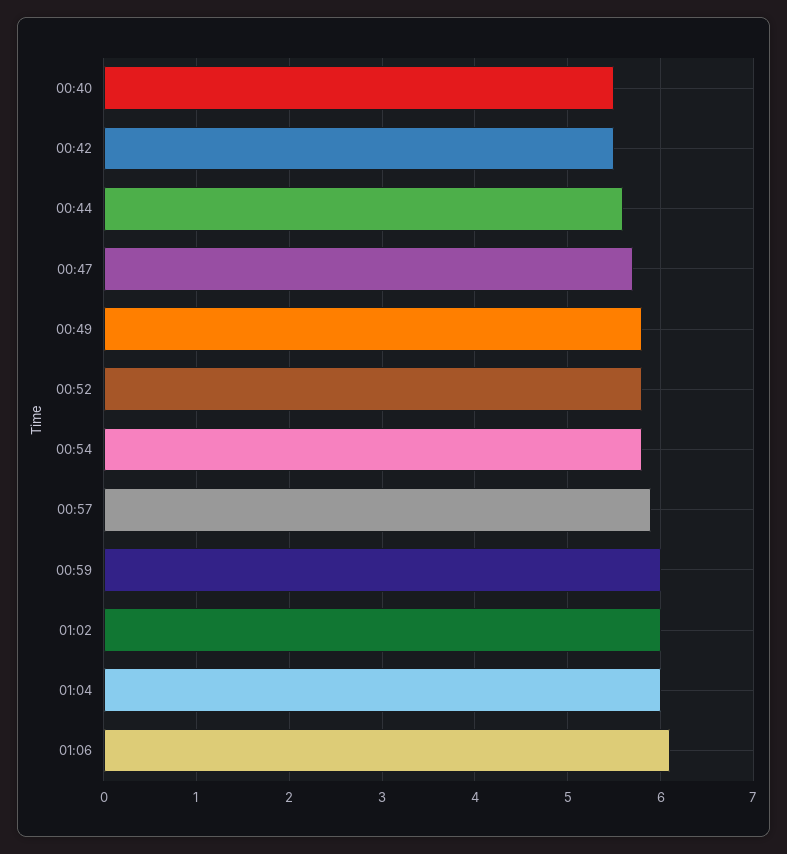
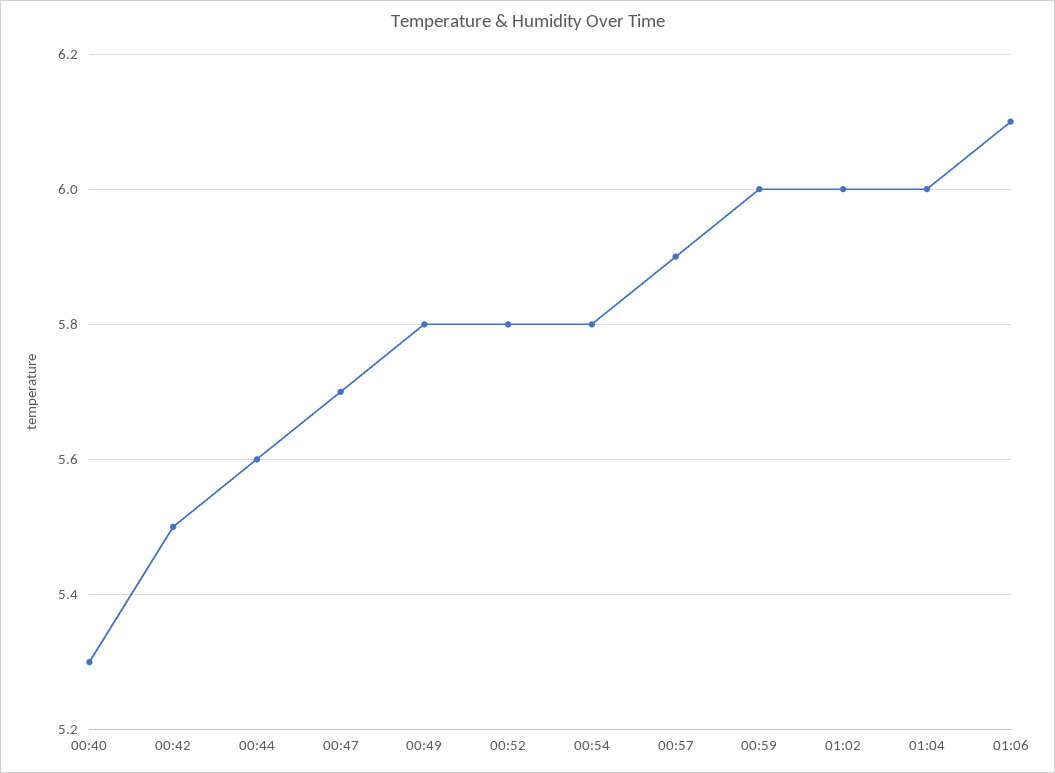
00:40: 5.5 -> 5.3

